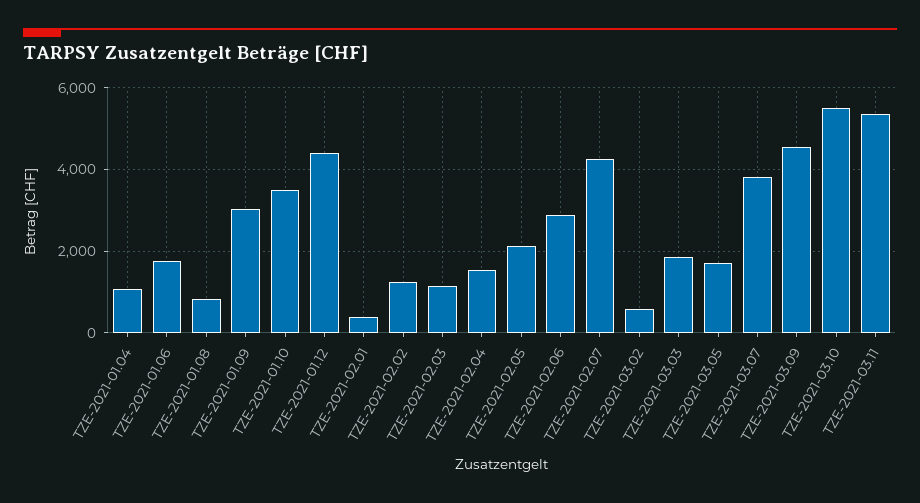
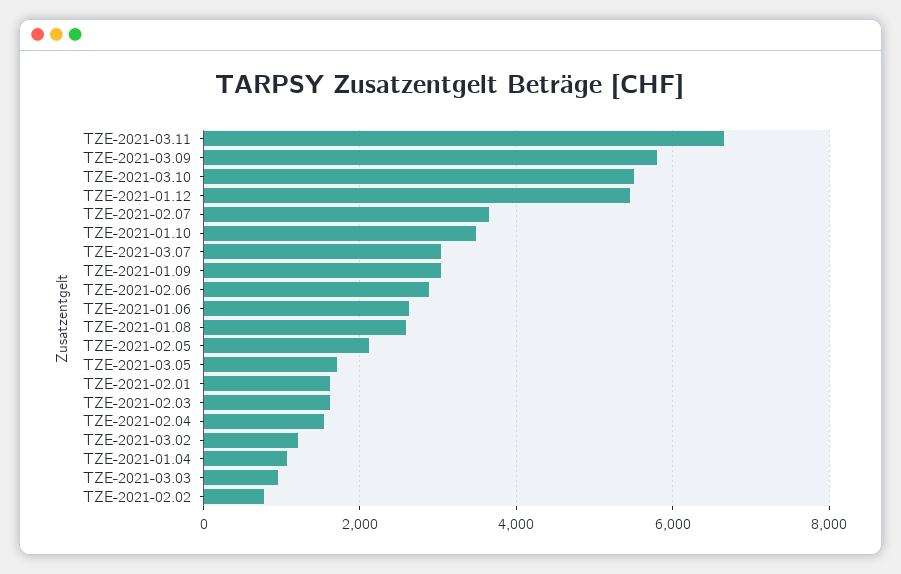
TZE-2021-01.06: 1800 -> 2600
TZE-2021-01.08: 800 -> 2600
TZE-2021-01.12: 4400 -> 5400
TZE-2021-02.01: 400 -> 1600
TZE-2021-02.02: 1200 -> 800
TZE-2021-02.03: 1200 -> 1600
TZE-2021-02.07: 4200 -> 3600
TZE-2021-03.02: 600 -> 1200
TZE-2021-03.03: 1800 -> 1000
TZE-2021-03.07: 3800 -> 3000
TZE-2021-03.09: 4600 -> 5800
TZE-2021-03.11: 5400 -> 6600

